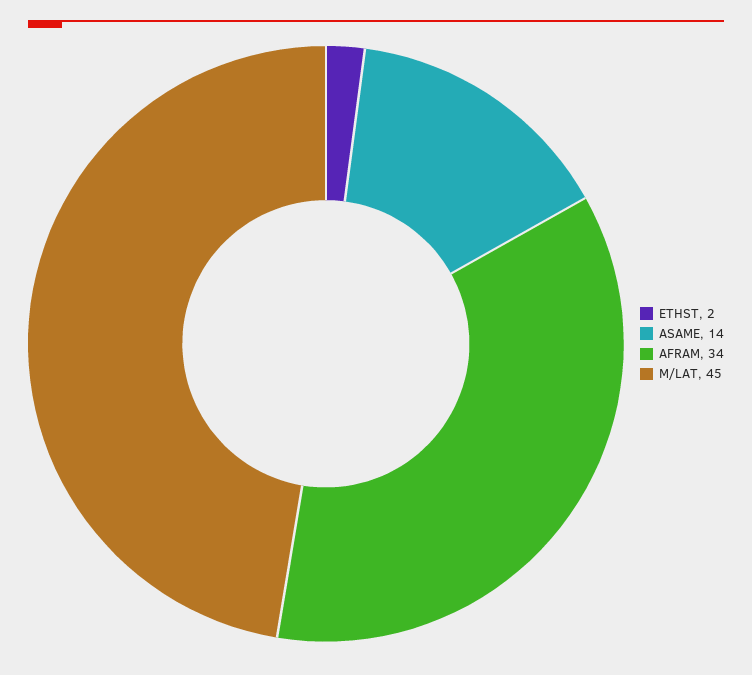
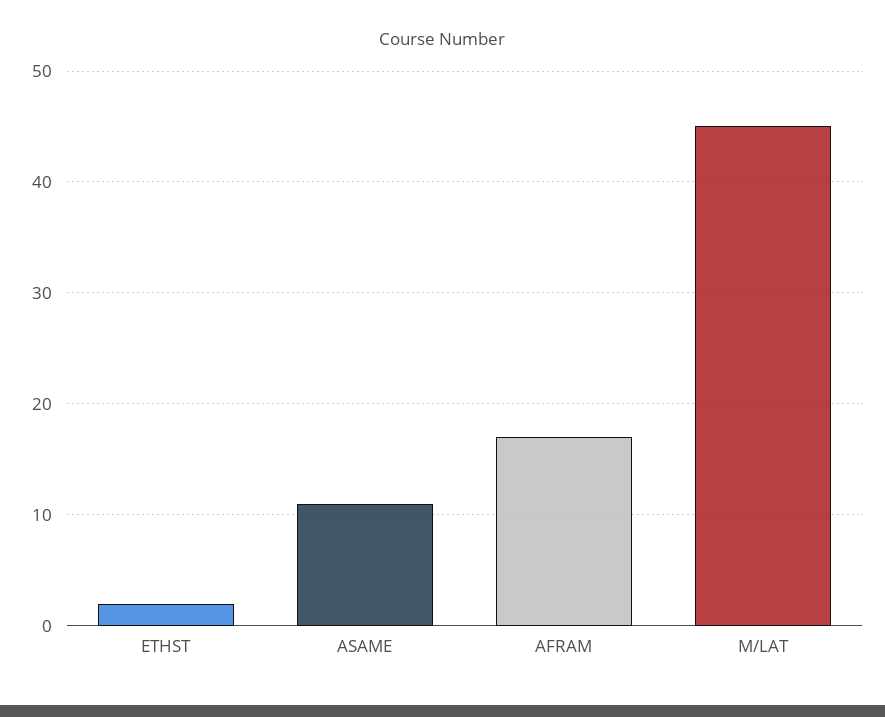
ASAME: 14 -> 11
AFRAM: 34 -> 17

